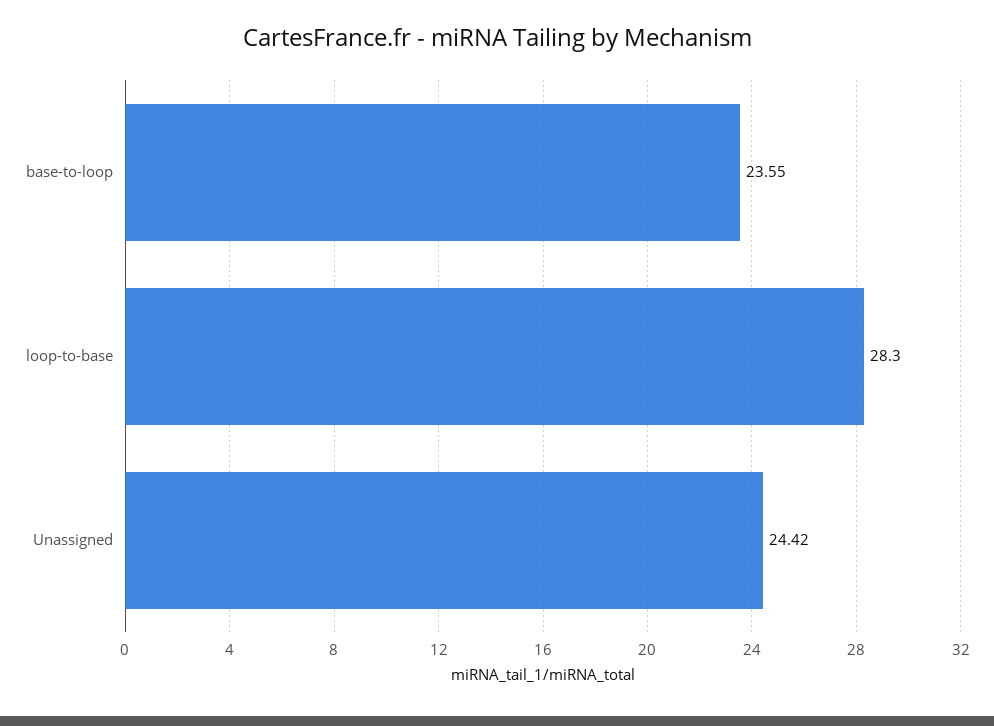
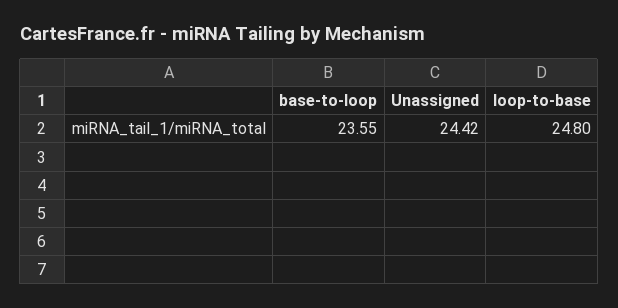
loop-to-base: 28.3 -> 24.8

